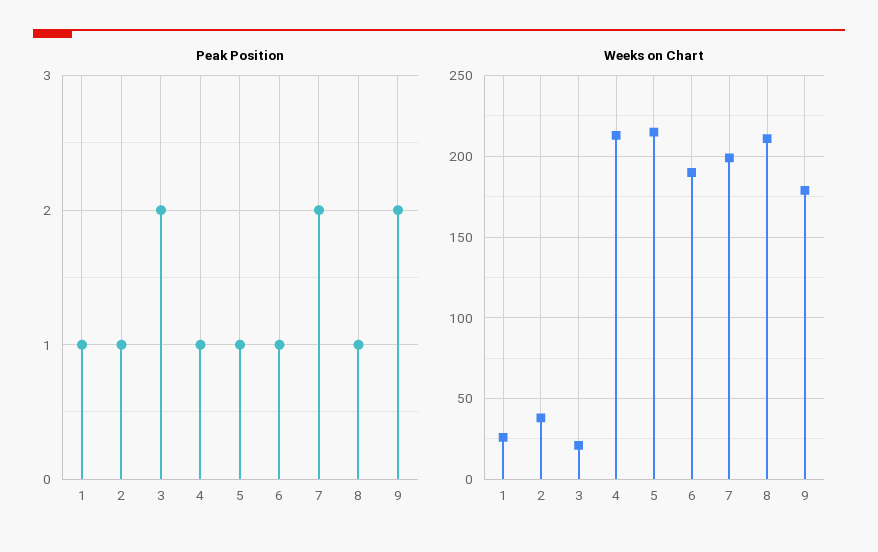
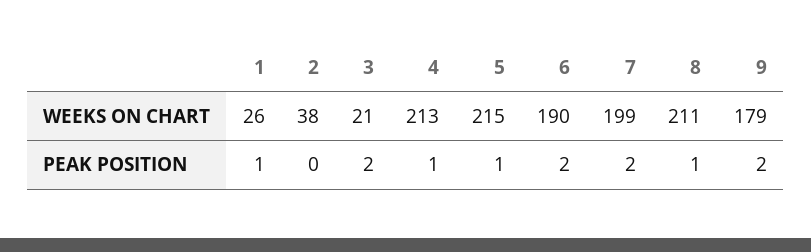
Peak Position, 2: 1 -> 0
Peak Position, 6: 1 -> 2

